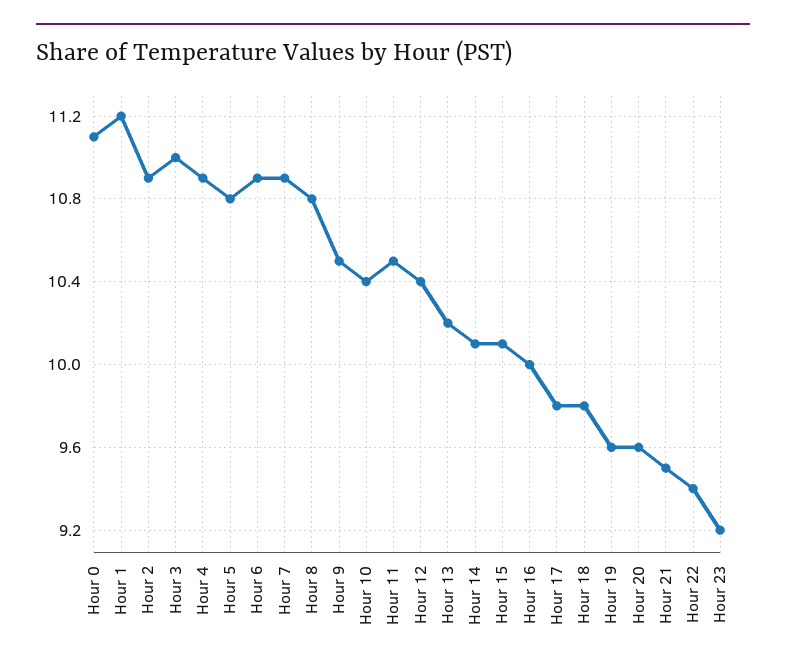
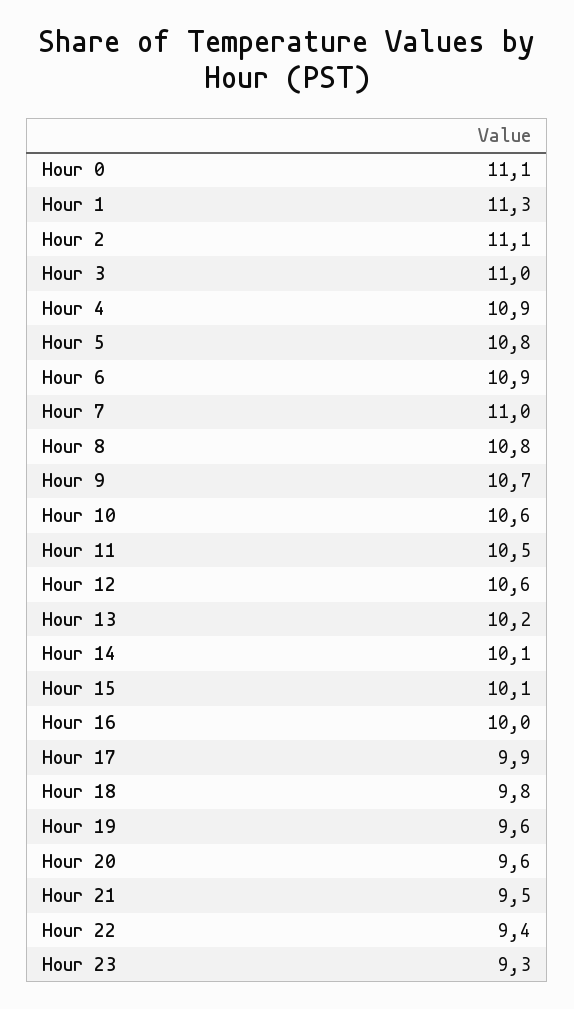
Hour 1: 11.2 -> 11.3
Hour 2: 10.9 -> 11.1
Hour 7: 10.9 -> 11
Hour 9: 10.5 -> 10.7
Hour 10: 10.4 -> 10.6
Hour 12: 10.4 -> 10.6
Hour 17: 9.8 -> 9.9
Hour 23: 9.2 -> 9.3

